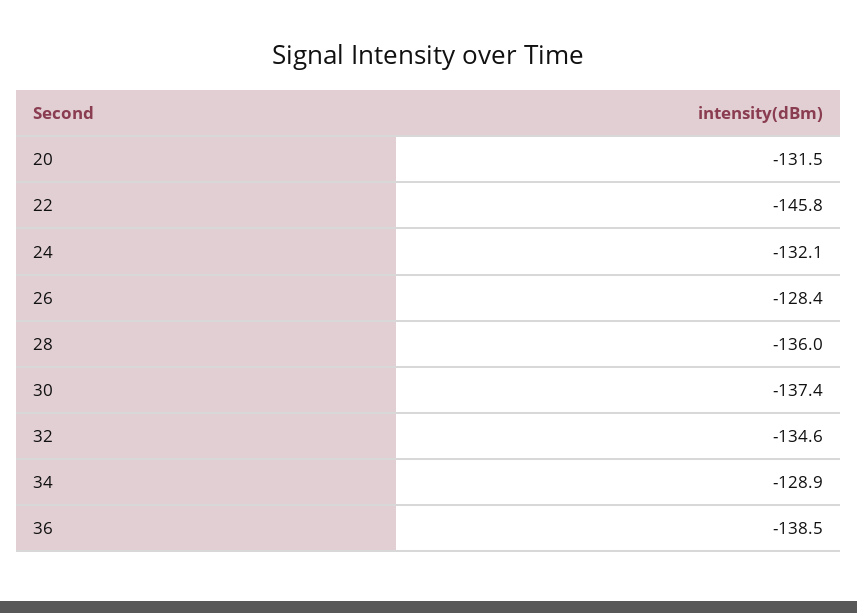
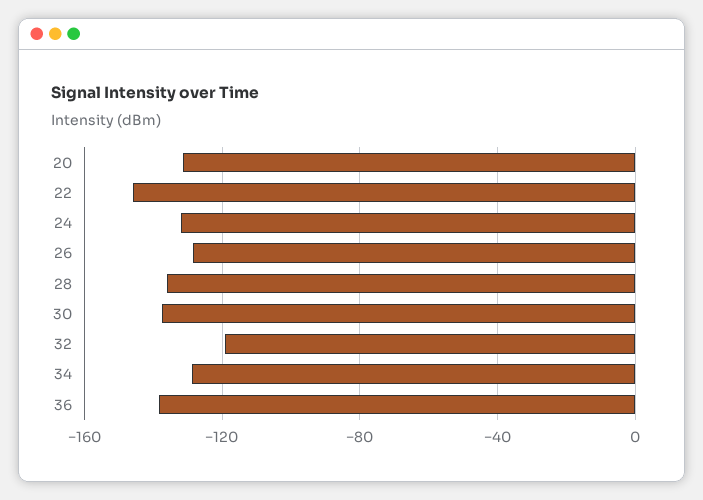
32: -134.6 -> -120

